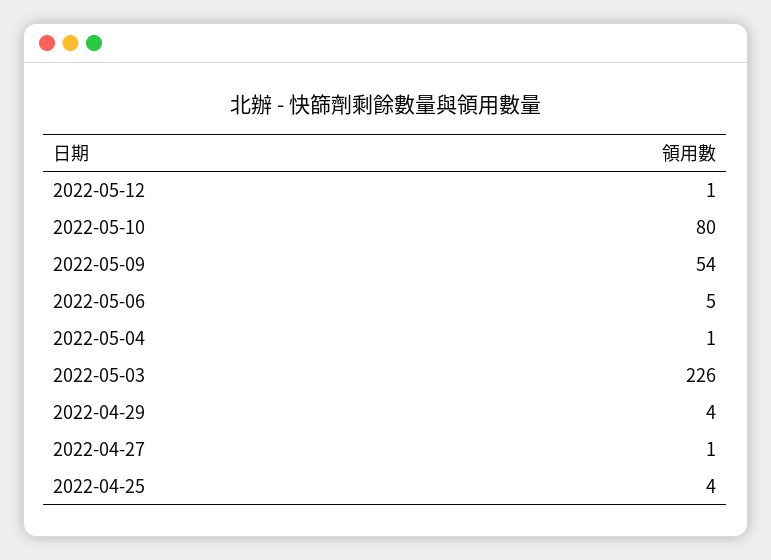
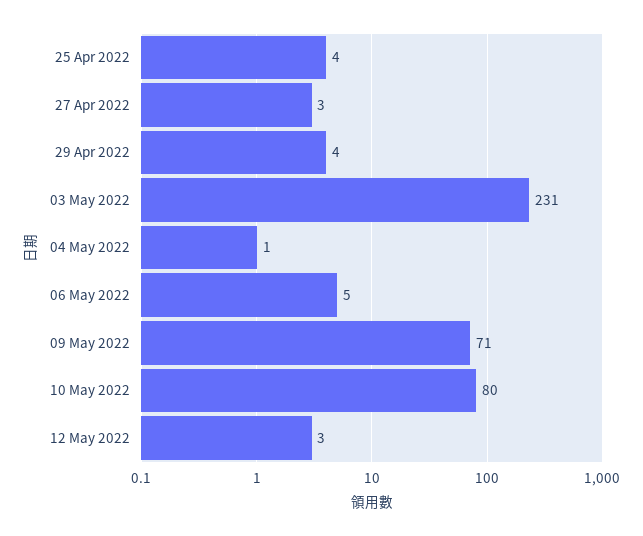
2022-05-12: 1 -> 3
2022-05-09: 54 -> 71
2022-05-03: 226 -> 231
2022-04-27: 1 -> 3

